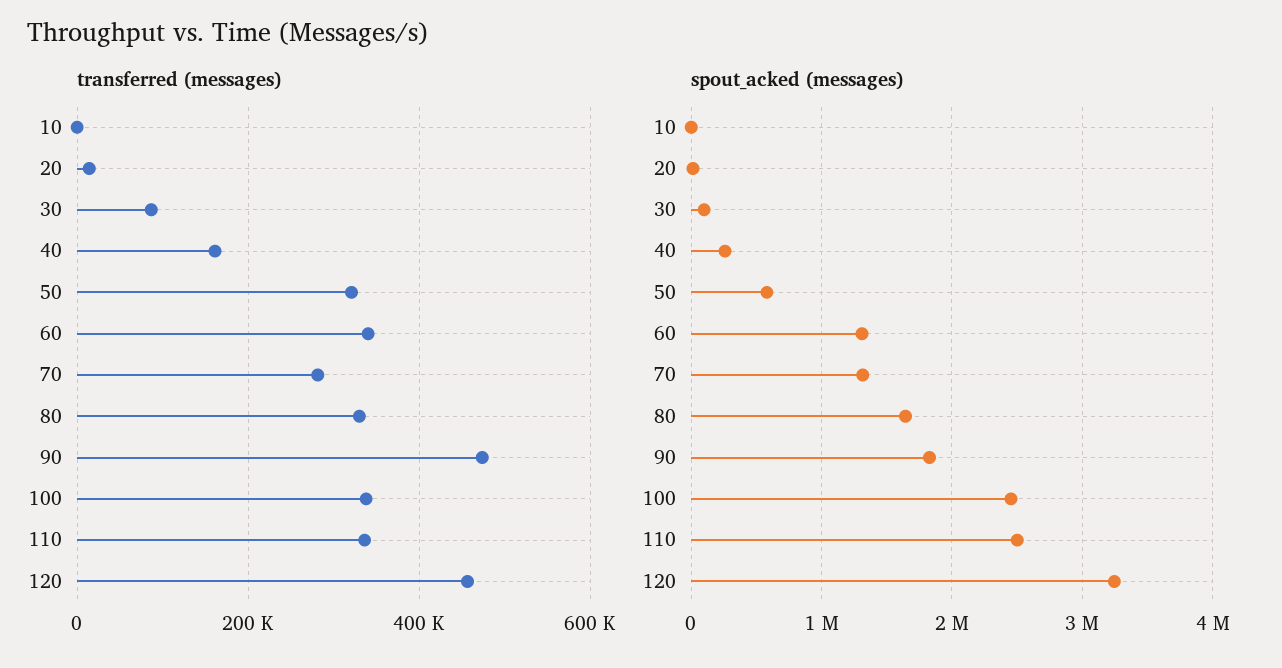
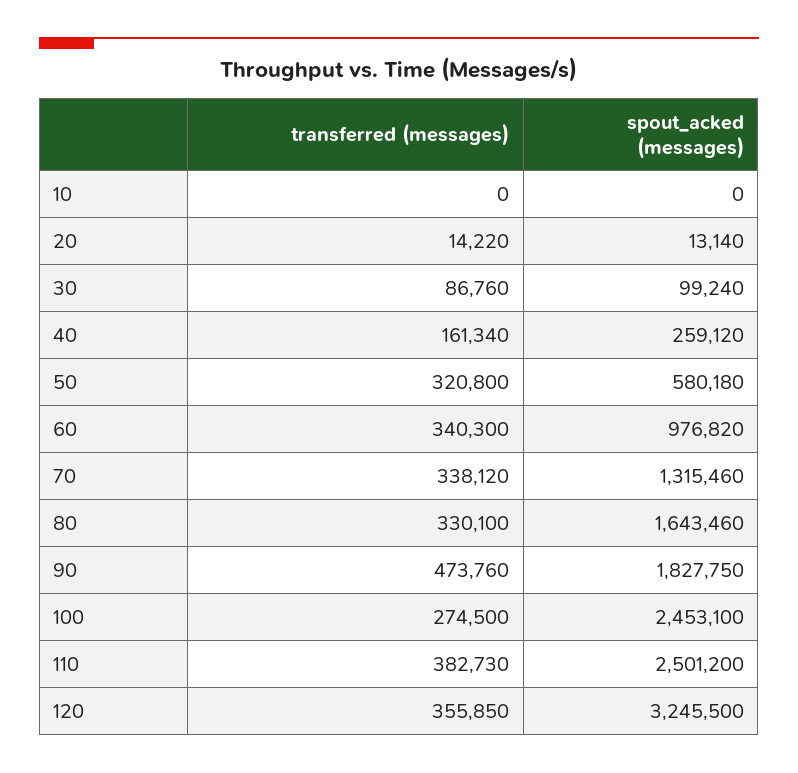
transferred (messages), 70: 280000 -> 338120
transferred (messages), 100: 340000 -> 274500
transferred (messages), 110: 340000 -> 382730
transferred (messages), 120: 460000 -> 355850
spout_acked (messages), 60: 1300000 -> 976820

